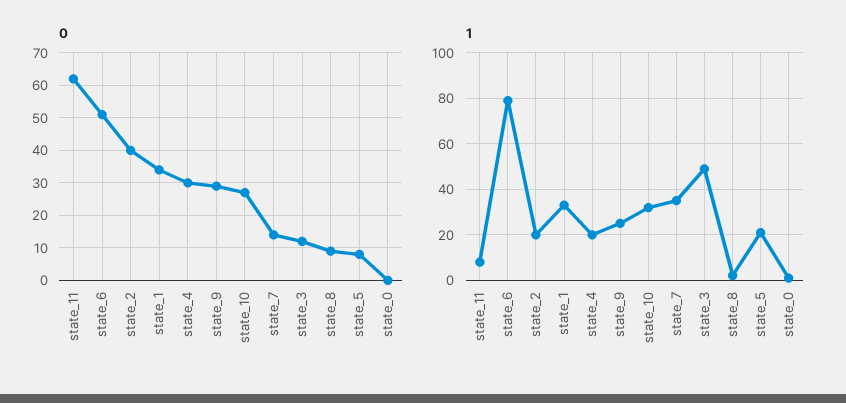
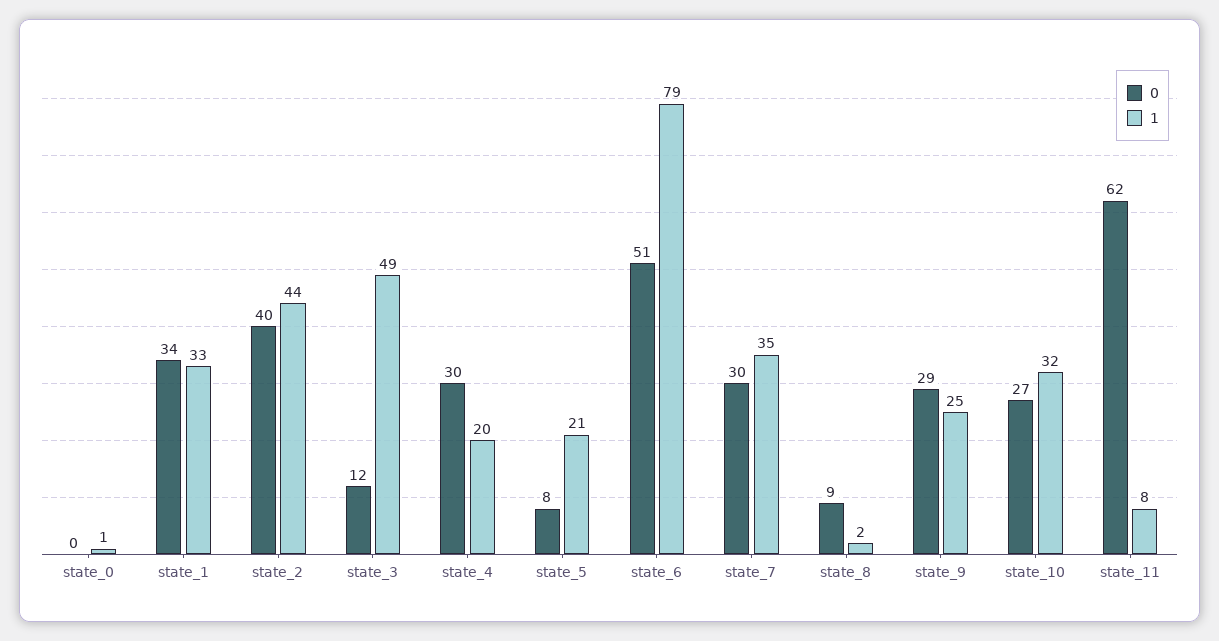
0, state_7: 15 -> 30
1, state_2: 20 -> 44

